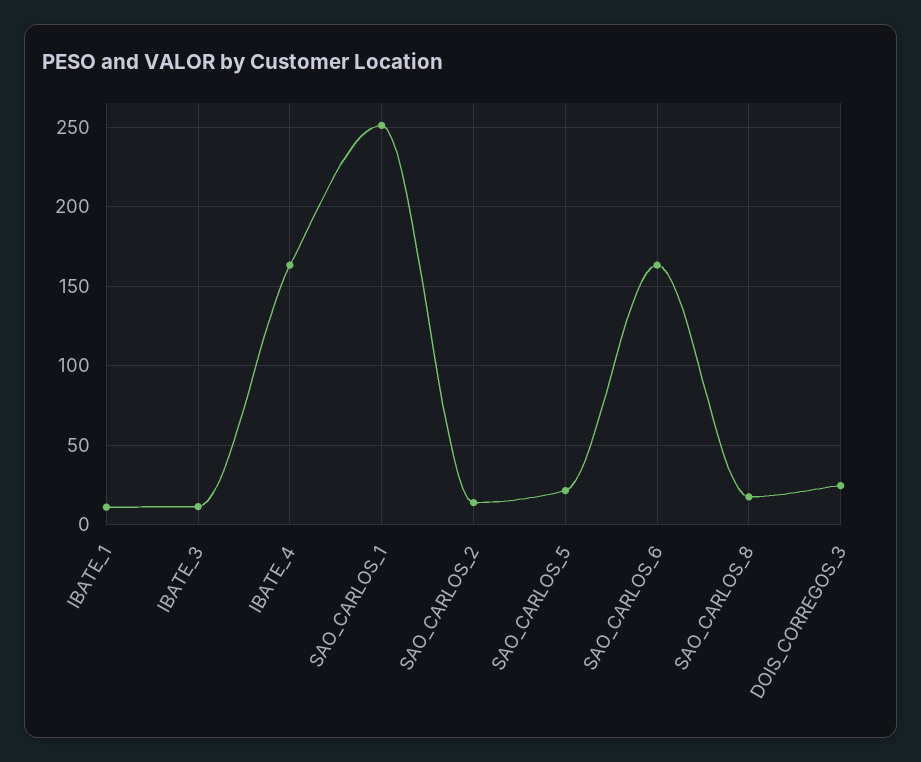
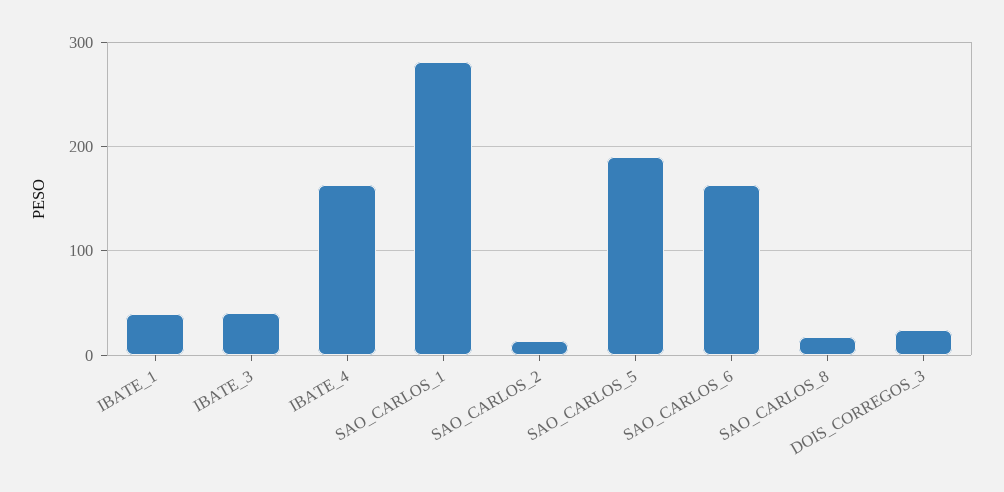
IBATE_1: 10 -> 40
IBATE_3: 10 -> 40
SAO_CARLOS_1: 250 -> 280
SAO_CARLOS_5: 20 -> 190

